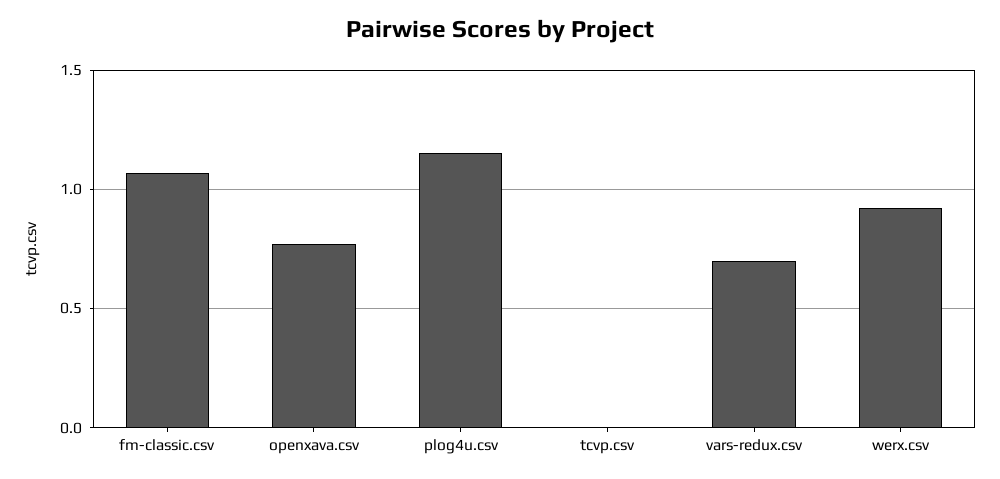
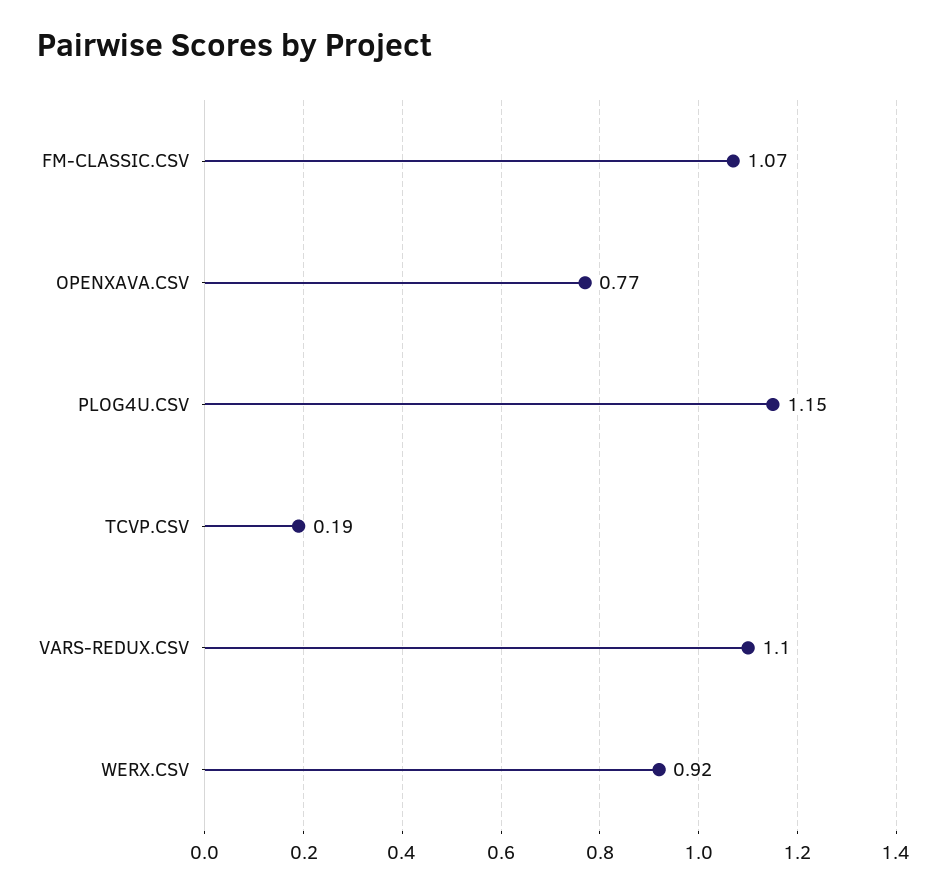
tcvp.csv: 0 -> 0.19
vars-redux.csv: 0.7 -> 1.1

